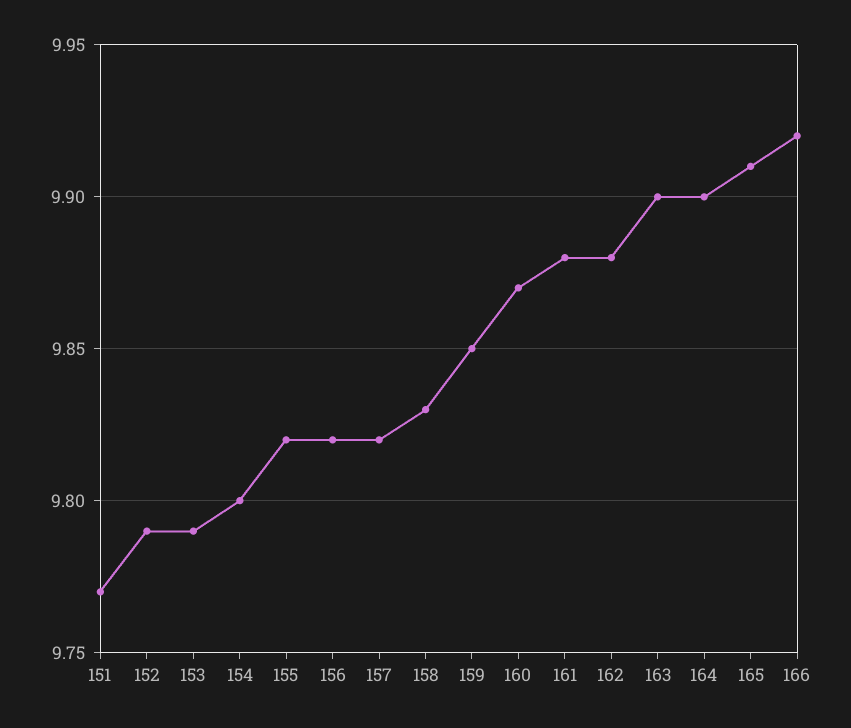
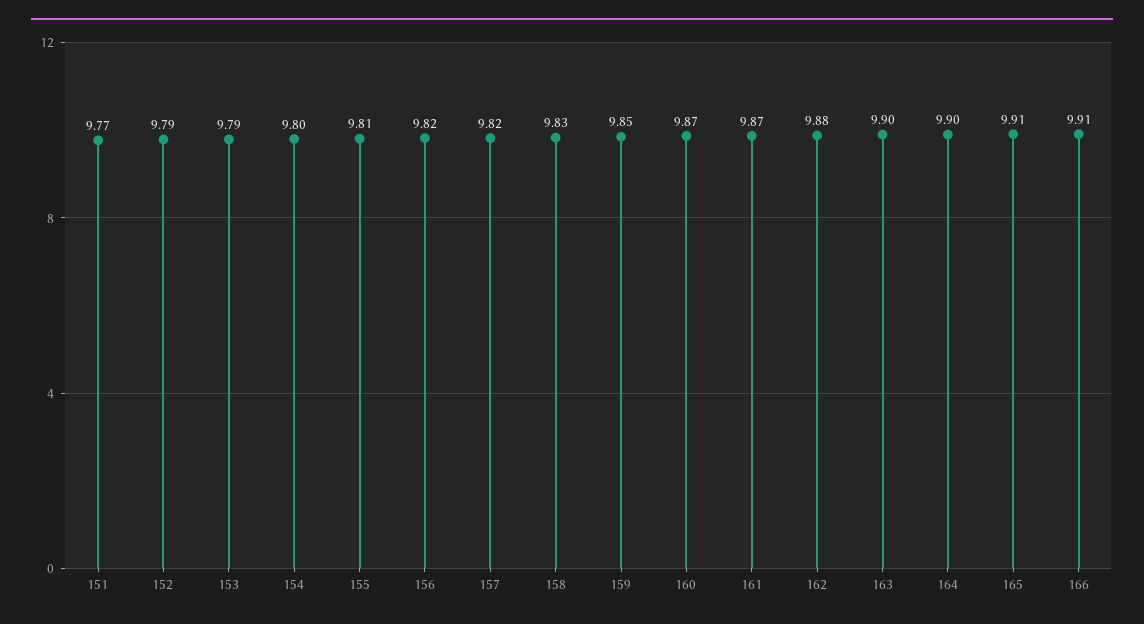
155: 9.82 -> 9.81
161: 9.88 -> 9.87
166: 9.92 -> 9.91

